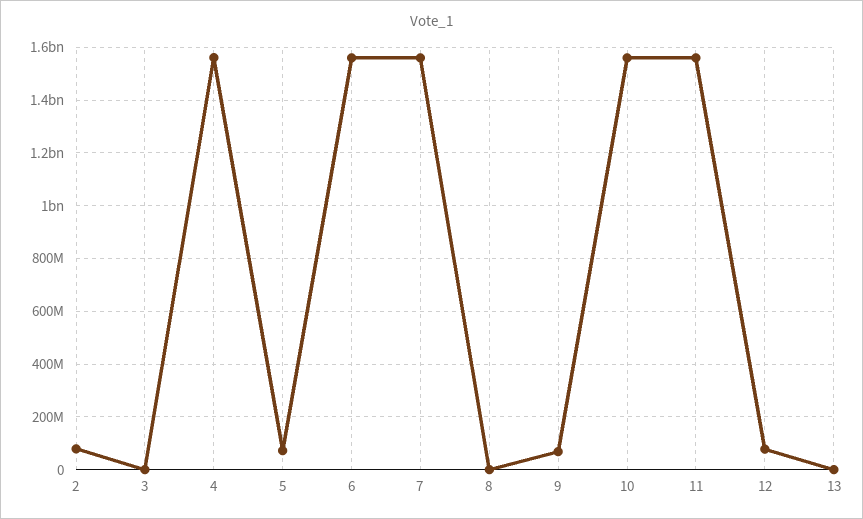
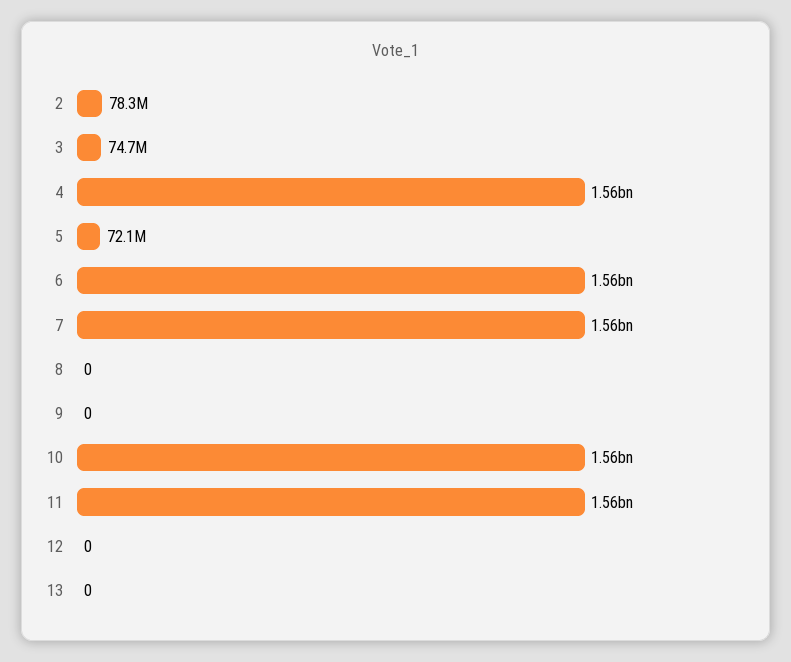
3: 0 -> 74700000
9: 75000000 -> 0
12: 75000000 -> 0

